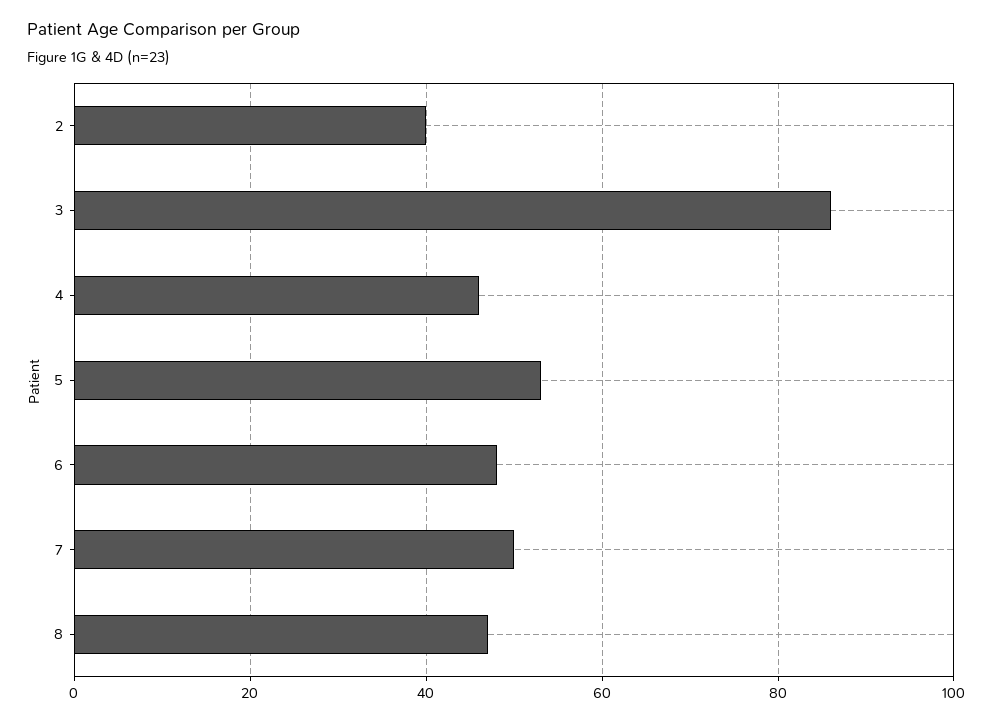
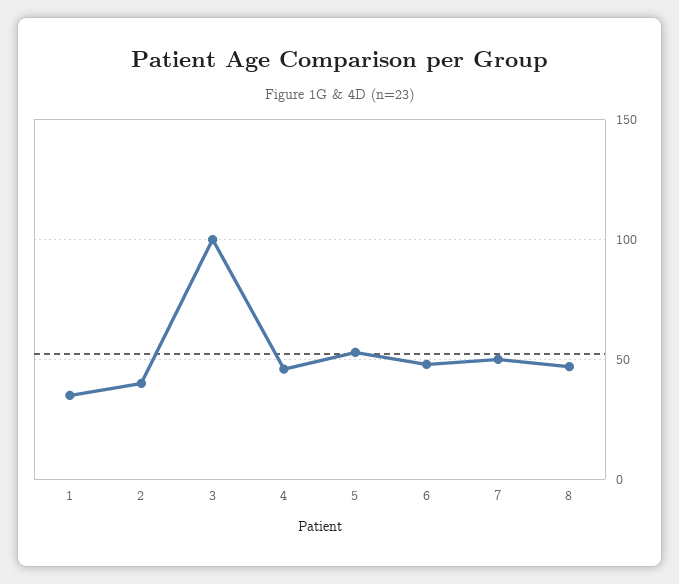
3: 85 -> 100
1: none -> 35

